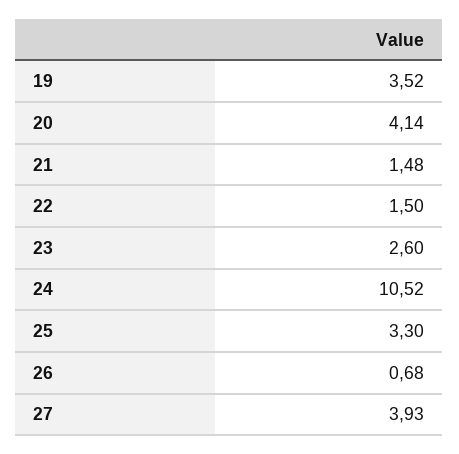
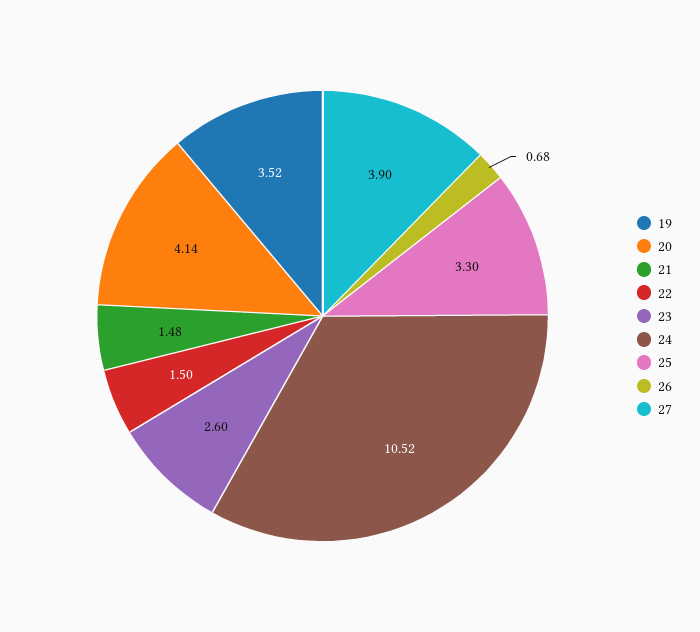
27: 3.93 -> 3.9

